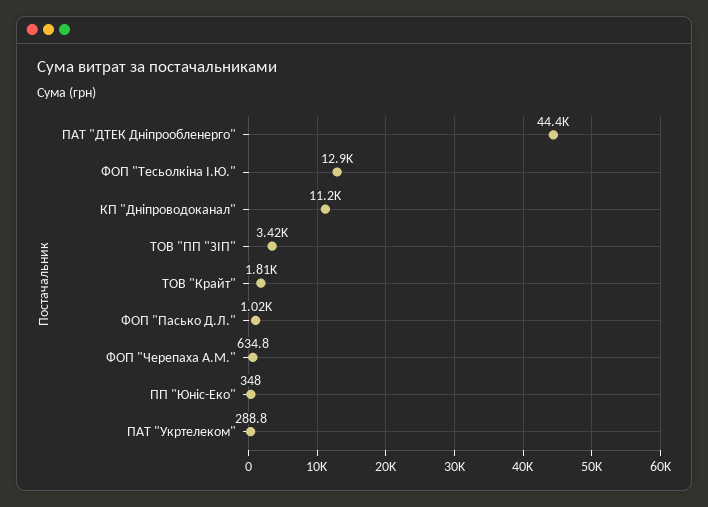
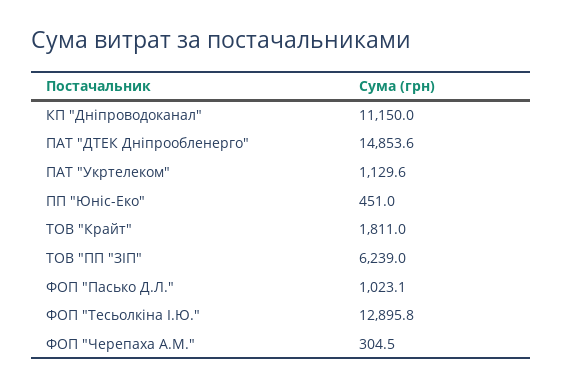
ПАТ "ДТЕК Дніпрообленерго": 44400 -> 14853.6
ТОВ "ПП "ЗІП": 3420 -> 6239
ФОП "Черепаха А.М.": 634.8 -> 304.5
ПП "Юніс-Еко": 348 -> 451
ПАТ "Укртелеком": 288.8 -> 1129.6

